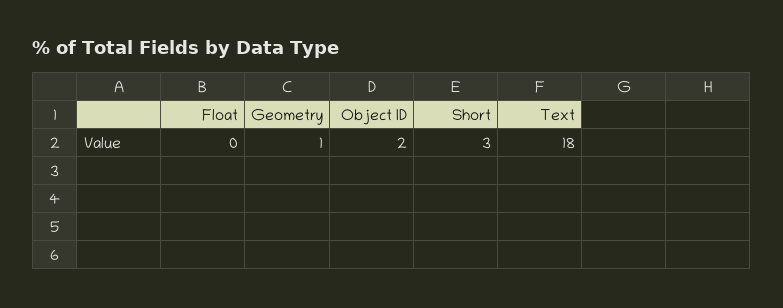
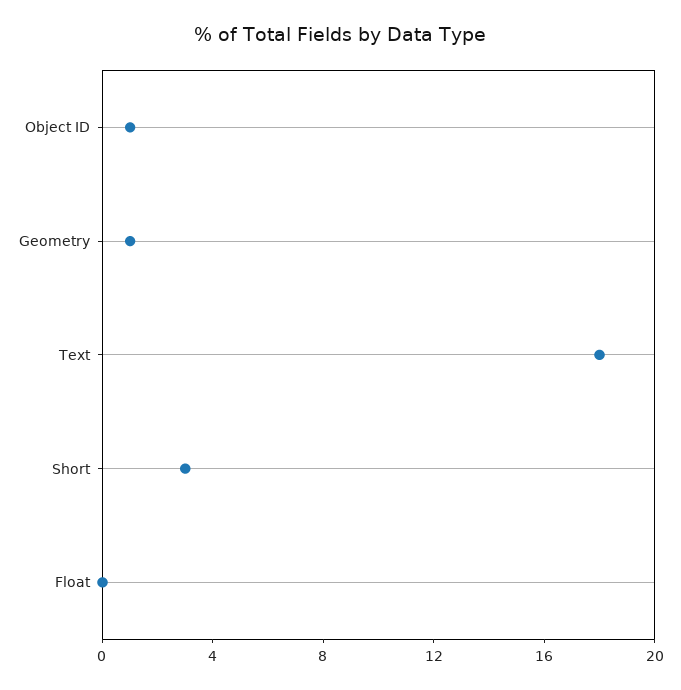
Object ID: 2 -> 1

